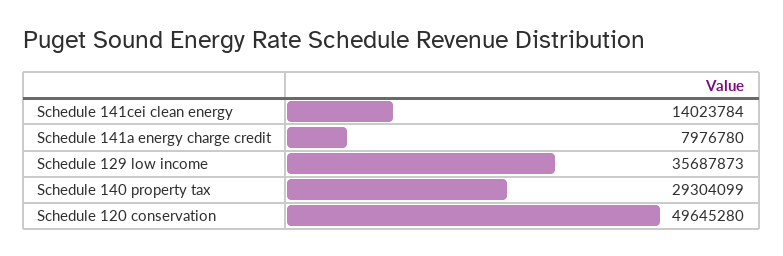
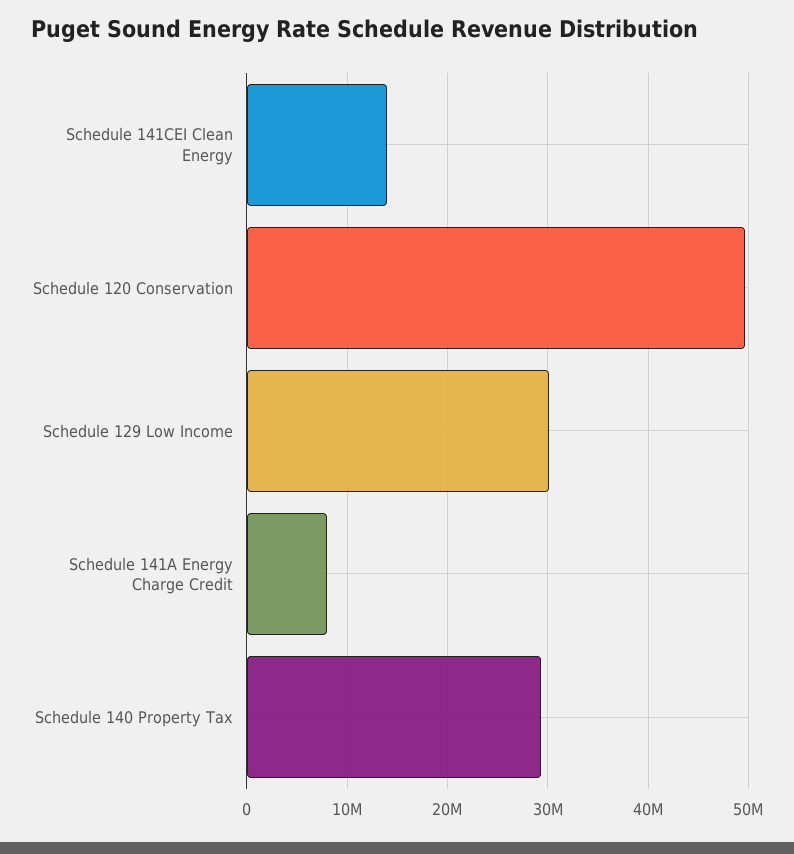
Schedule 129 low income: 35687873 -> 30000000

